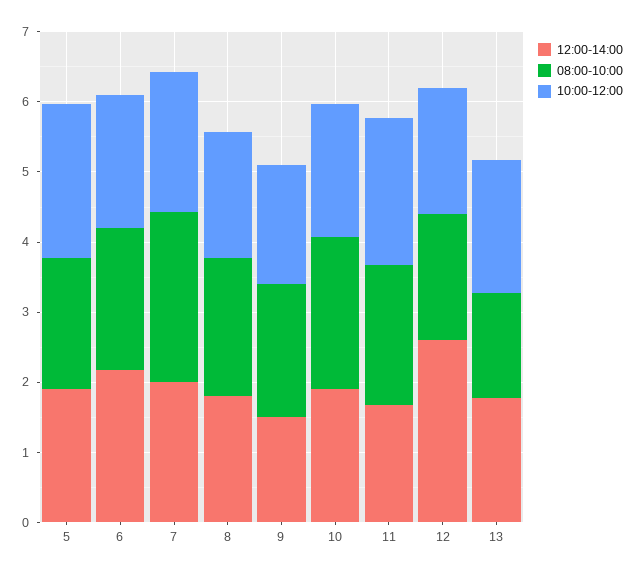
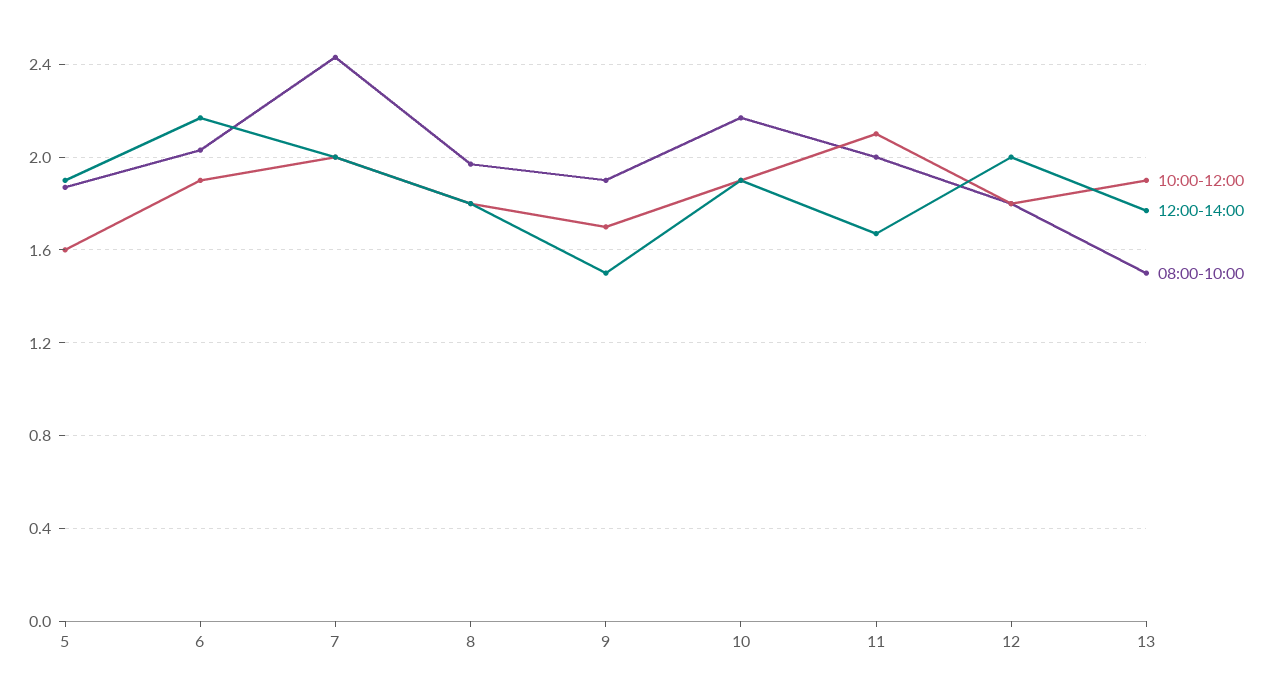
10:00-12:00, 5: 2.2 -> 1.6
12:00-14:00, 12: 2.6 -> 2

